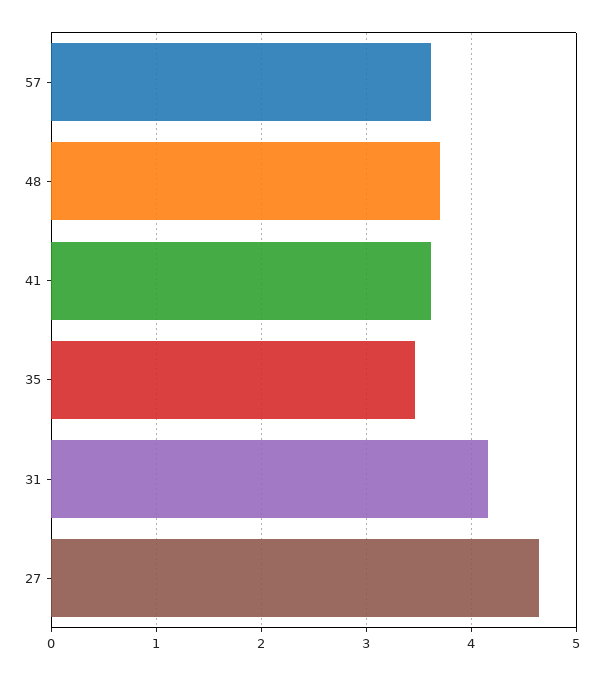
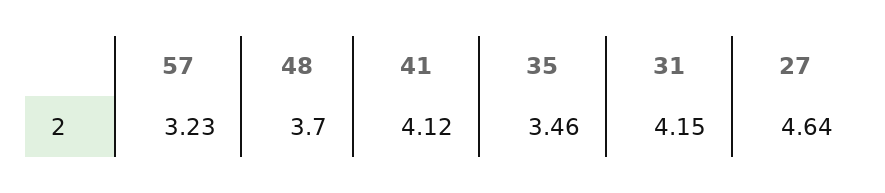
57: 3.6 -> 3.23
41: 3.6 -> 4.12

